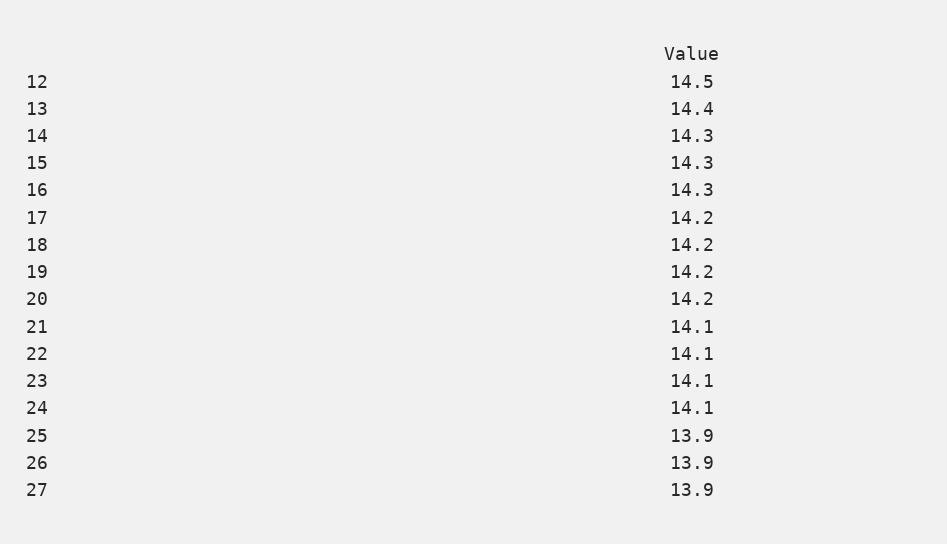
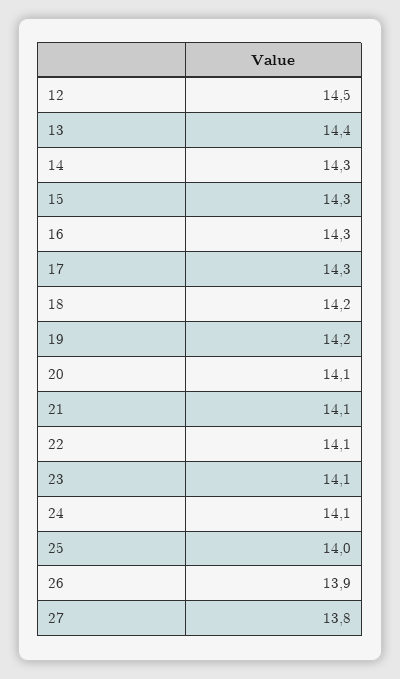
17: 14.2 -> 14.3
20: 14.2 -> 14.1
25: 13.9 -> 14
27: 13.9 -> 13.8

